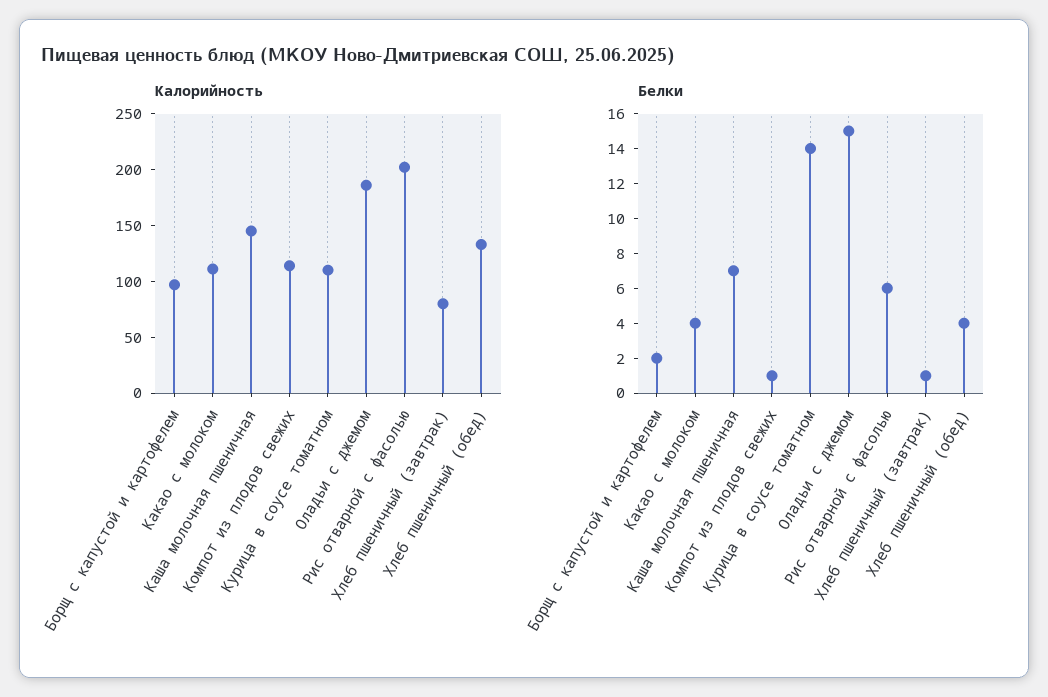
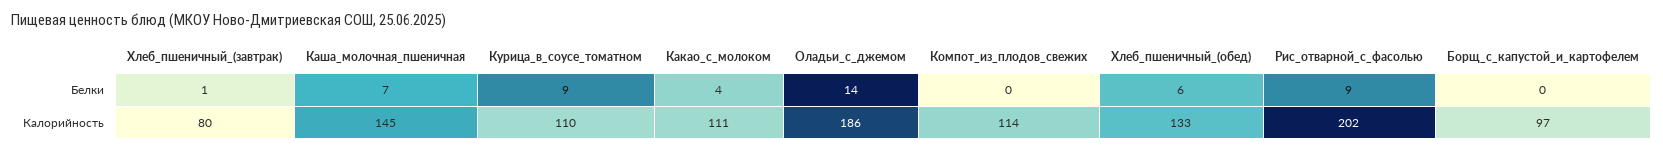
Белки, Борщ с капустой и картофелем: 2 -> 0
Белки, Компот из плодов свежих: 1 -> 0
Белки, Курица в соусе томатном: 14 -> 9
Белки, Оладьи с джемом: 15 -> 14
Белки, Рис отварной с фасолью: 6 -> 9
Белки, Хлеб пшеничный (обед): 4 -> 6

